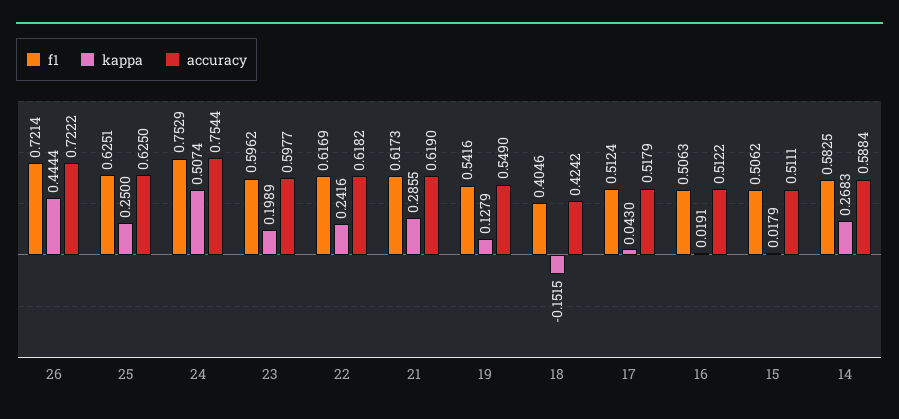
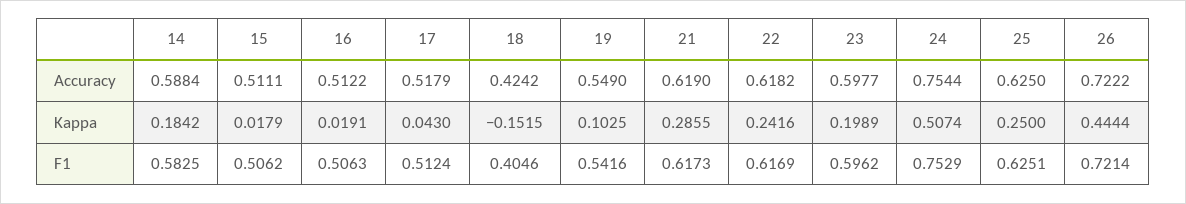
kappa, 19: 0.1279 -> 0.1025
kappa, 14: 0.2683 -> 0.1842

